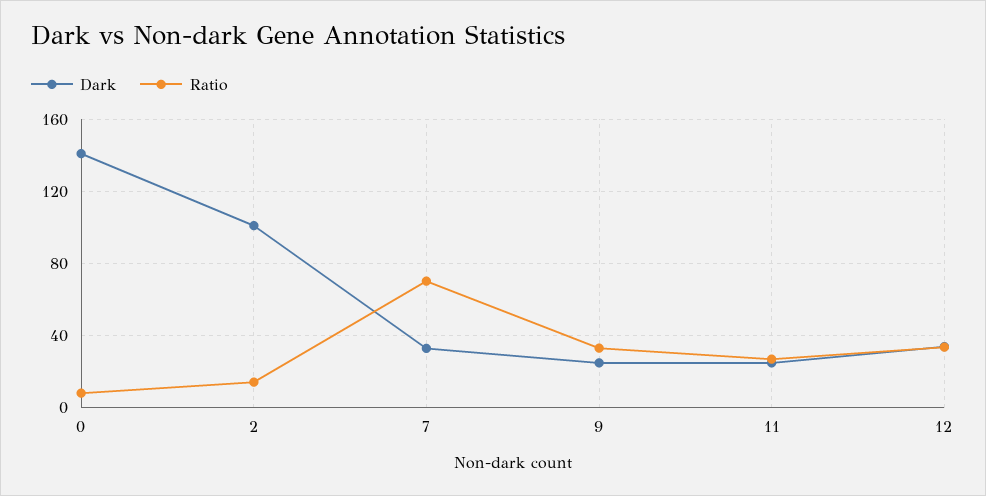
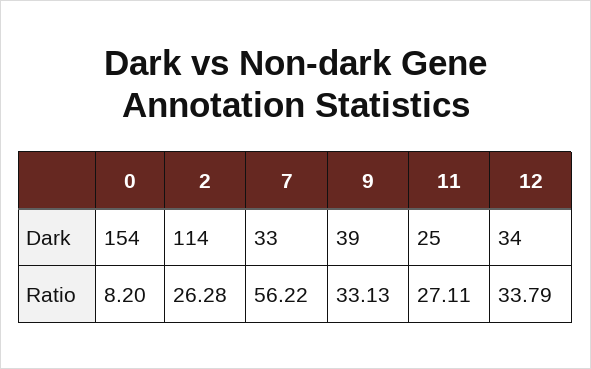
Dark, 0: 140 -> 154
Dark, 2: 100 -> 114
Ratio, 2: 15 -> 26.28
Ratio, 7: 70 -> 56.22
Dark, 9: 25 -> 39

